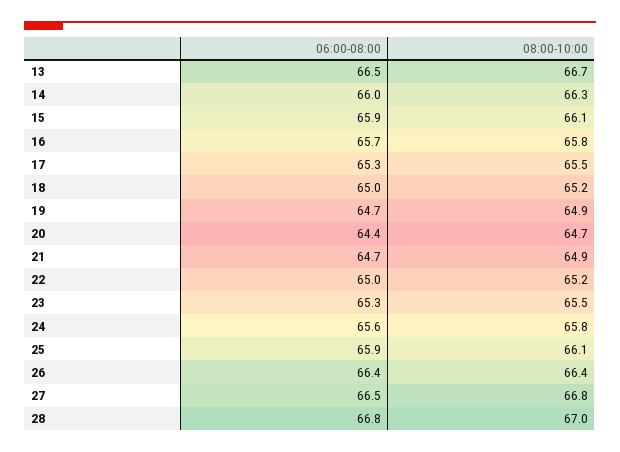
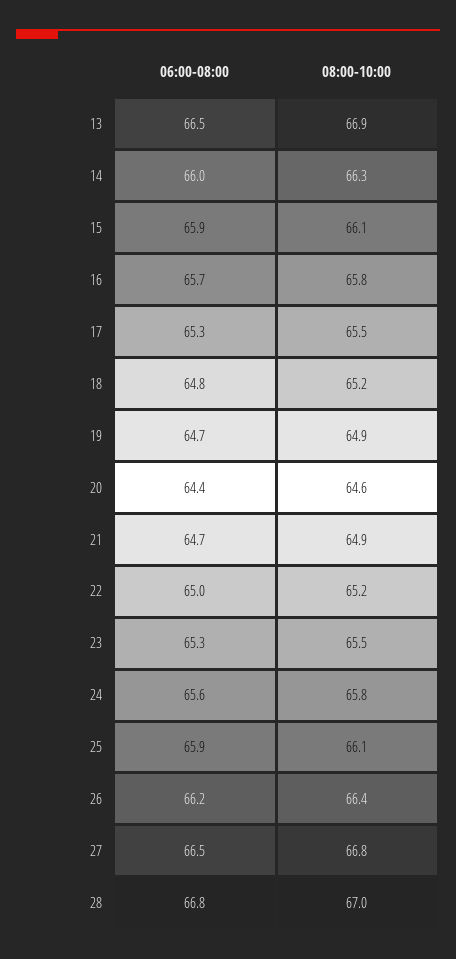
08:00-10:00, 13: 66.7 -> 66.9
06:00-08:00, 18: 65 -> 64.8
08:00-10:00, 20: 64.7 -> 64.6
06:00-08:00, 26: 66.4 -> 66.2

